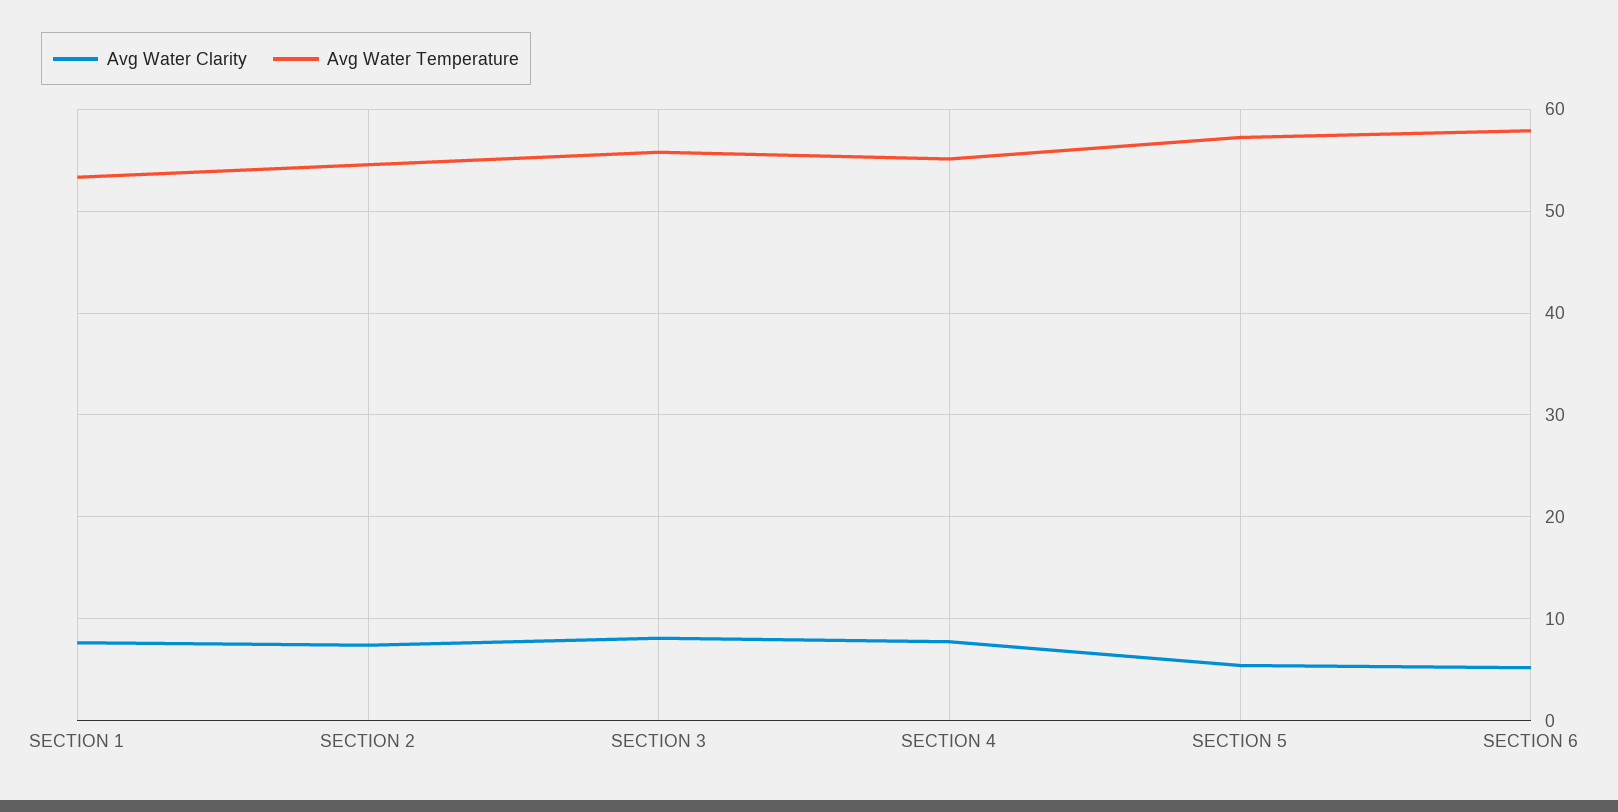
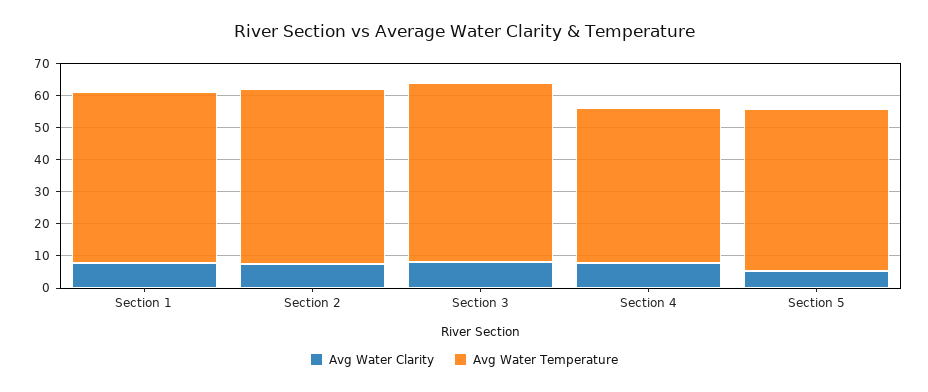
Avg Water Temperature, SECTION 4: 55 -> 47.5
Avg Water Temperature, SECTION 5: 57 -> 50
Avg Water Clarity, SECTION 6: 5 -> none
Avg Water Temperature, SECTION 6: 58 -> none

